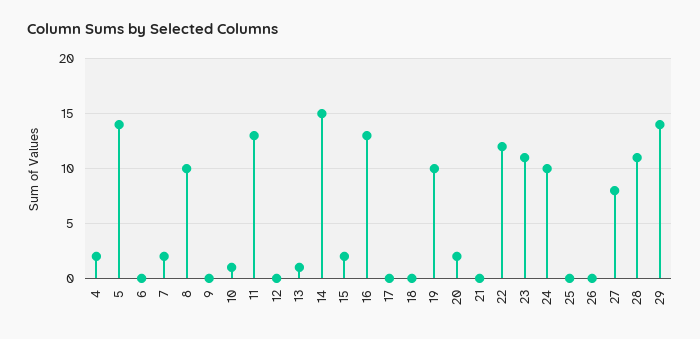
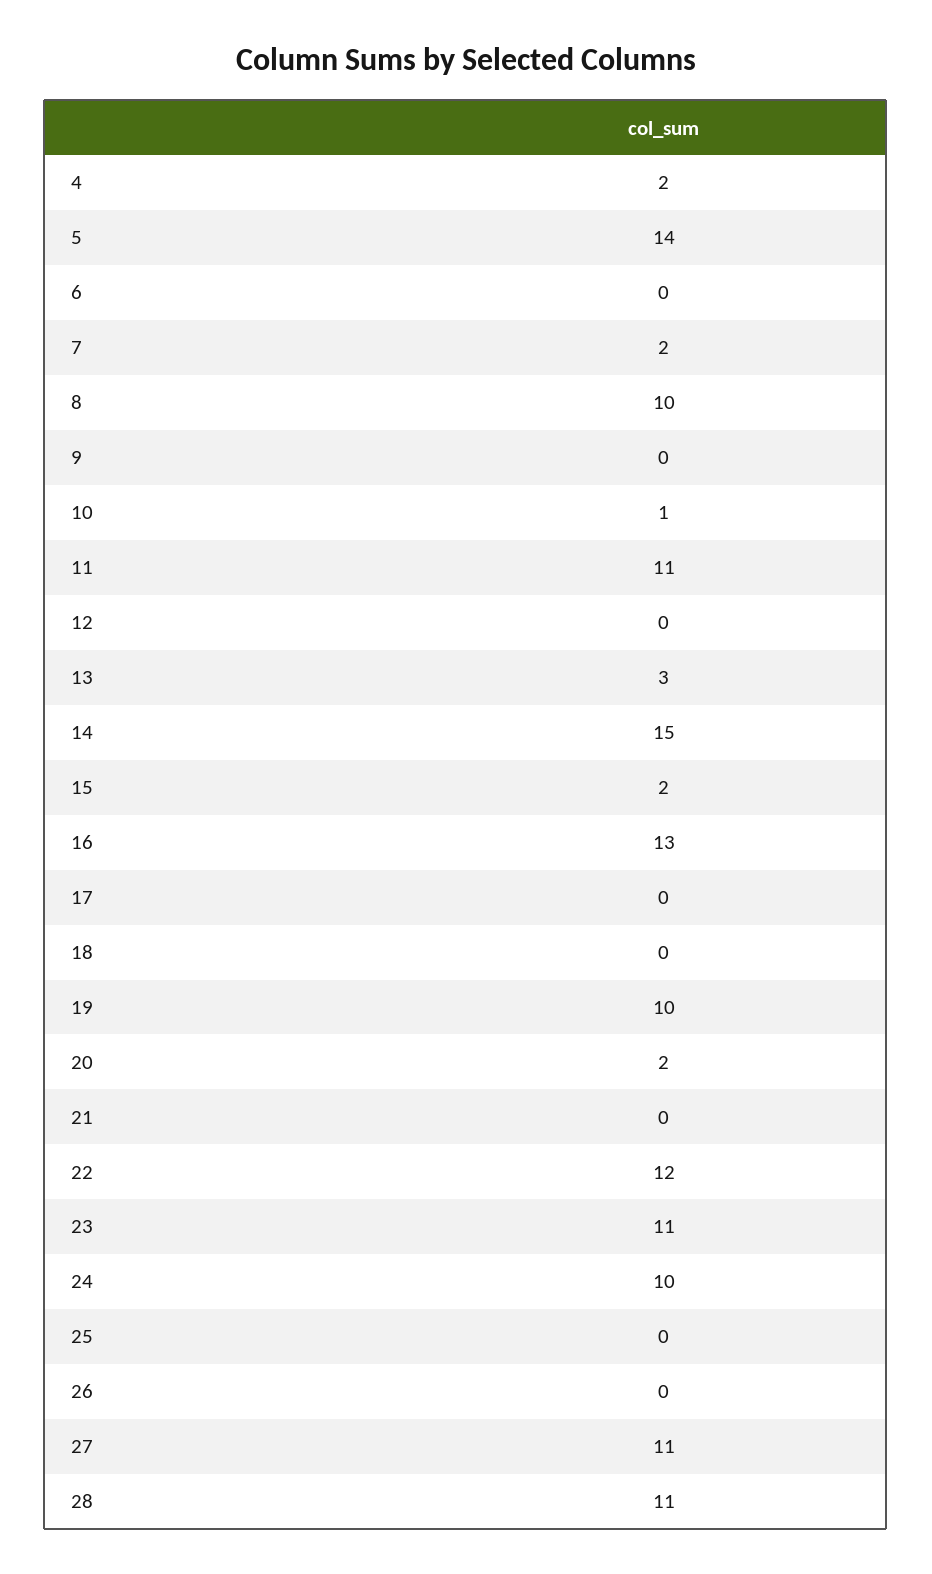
11: 13 -> 11
13: 1 -> 3
27: 8 -> 11
29: 14 -> none

